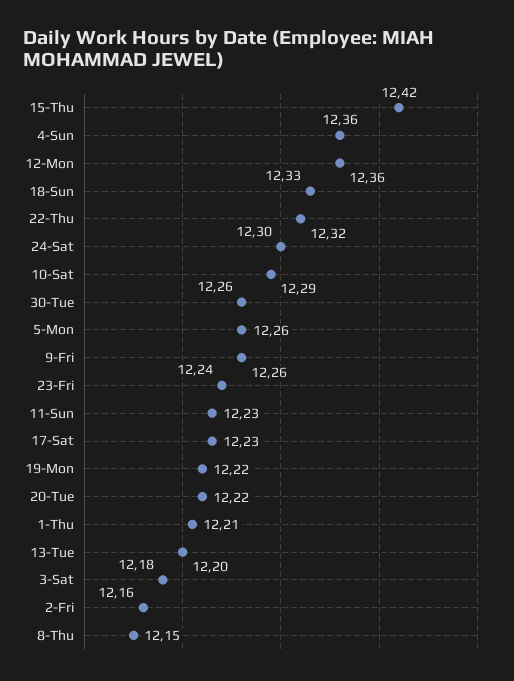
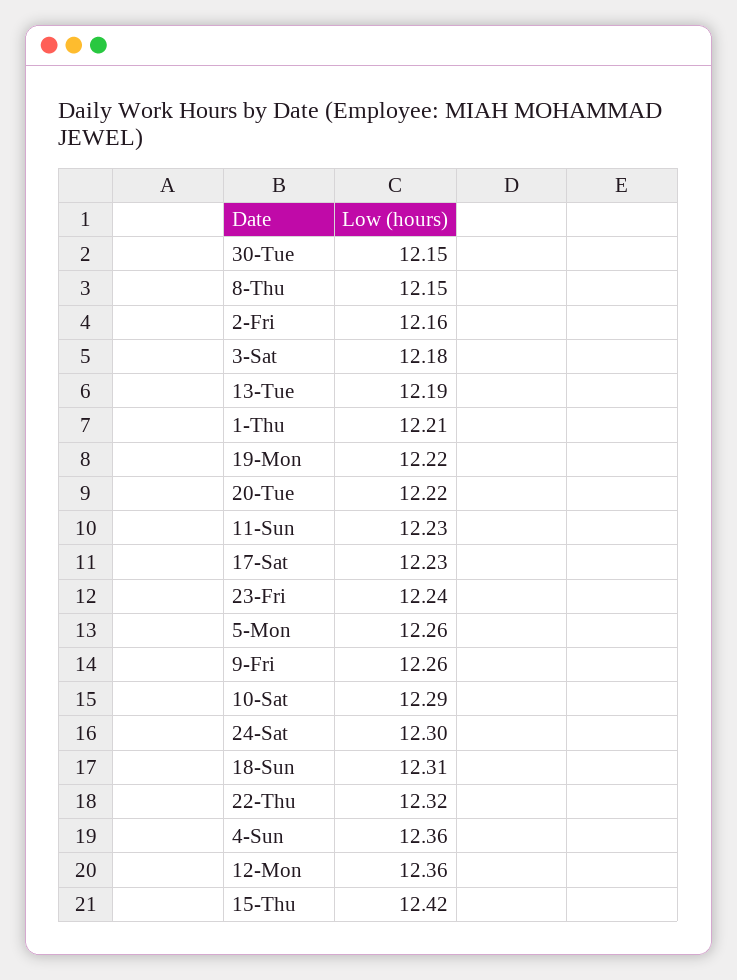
18-Sun: 12.33 -> 12.31
30-Tue: 12.26 -> 12.15
13-Tue: 12.2 -> 12.19

